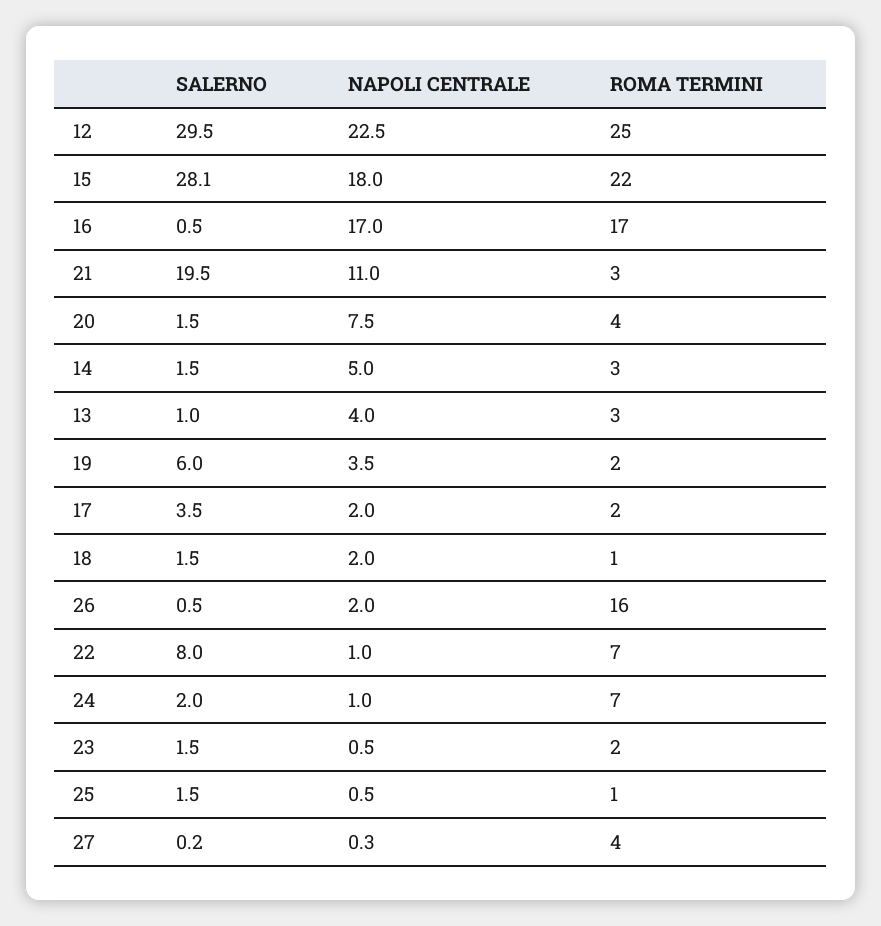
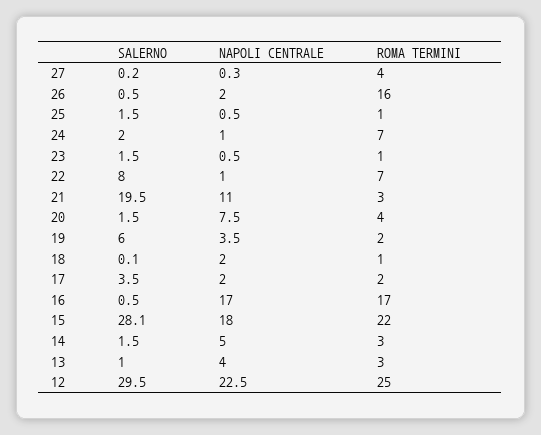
SALERNO, 18: 1.5 -> 0.1
ROMA TERMINI, 23: 2 -> 1

